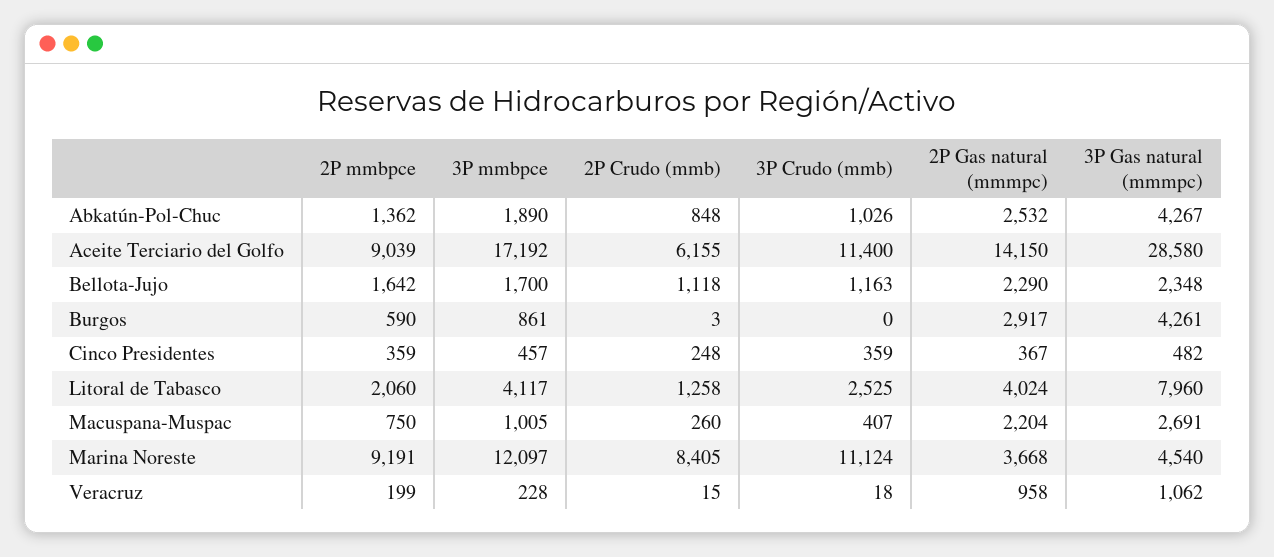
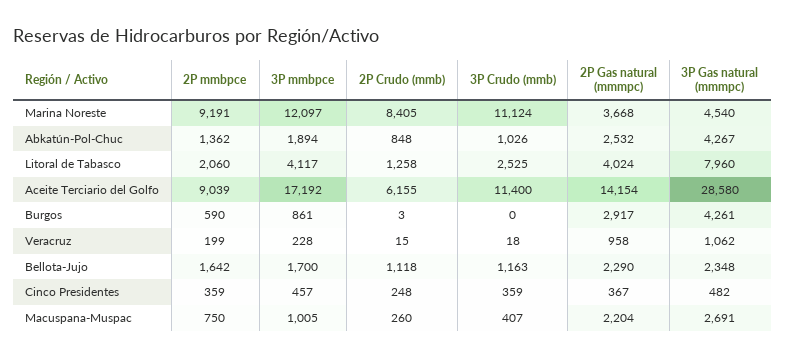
3P mmbpce, Abkatún-Pol-Chuc: 1890 -> 1894
2P Gas natural (mmmpc), Aceite Terciario del Golfo: 14150 -> 14154

